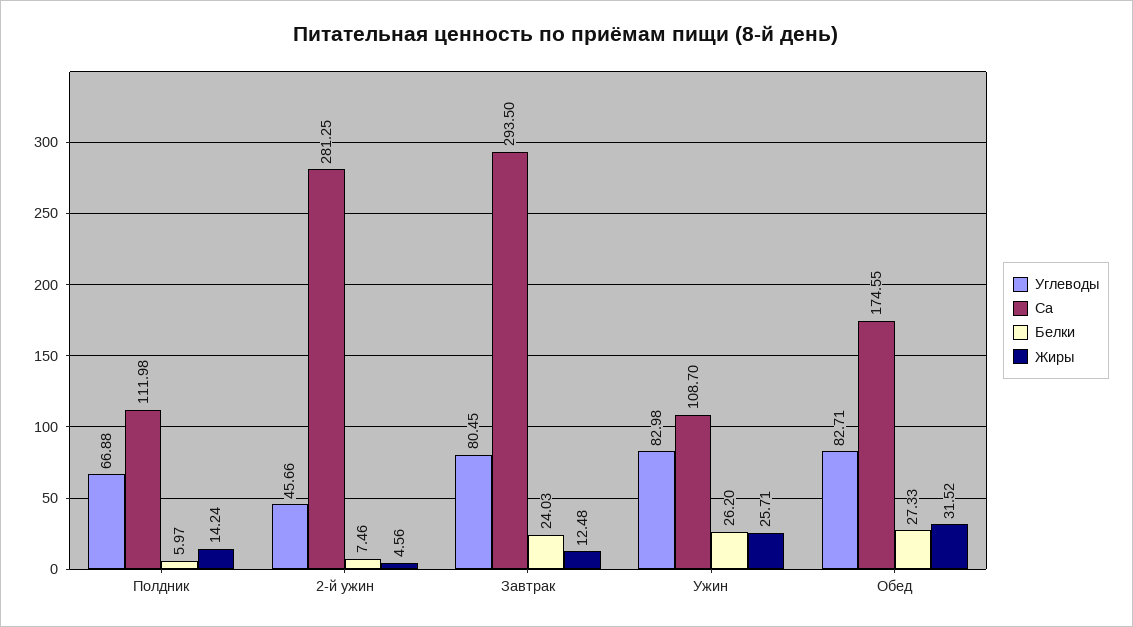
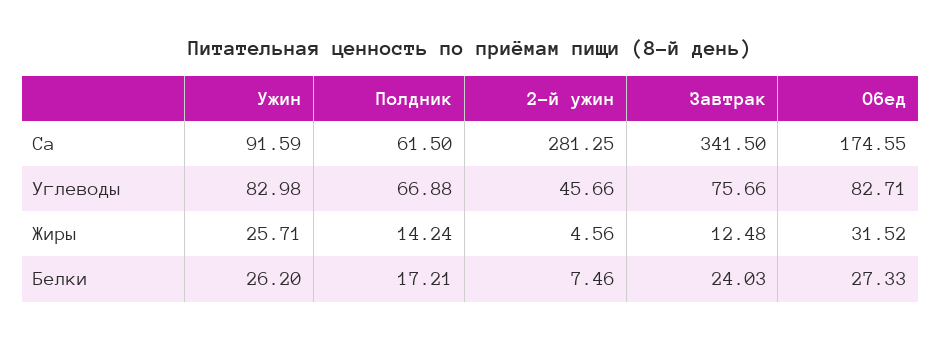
Ca, Полдник: 111.98 -> 61.5
Белки, Полдник: 5.97 -> 17.21
Углеводы, Завтрак: 80.45 -> 75.66
Ca, Завтрак: 293.5 -> 341.5
Ca, Ужин: 108.7 -> 91.59

